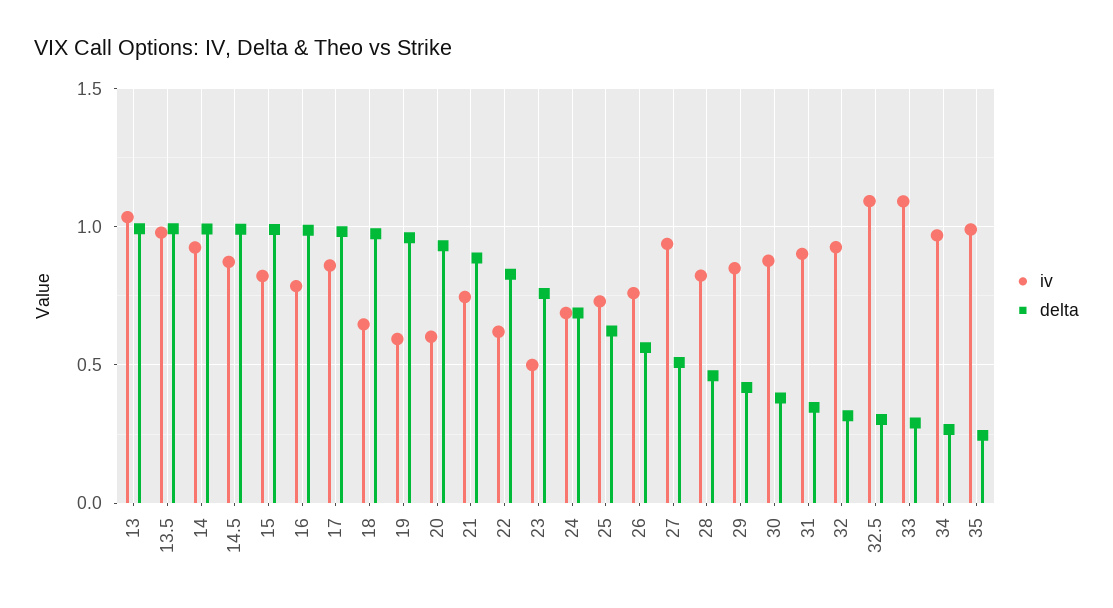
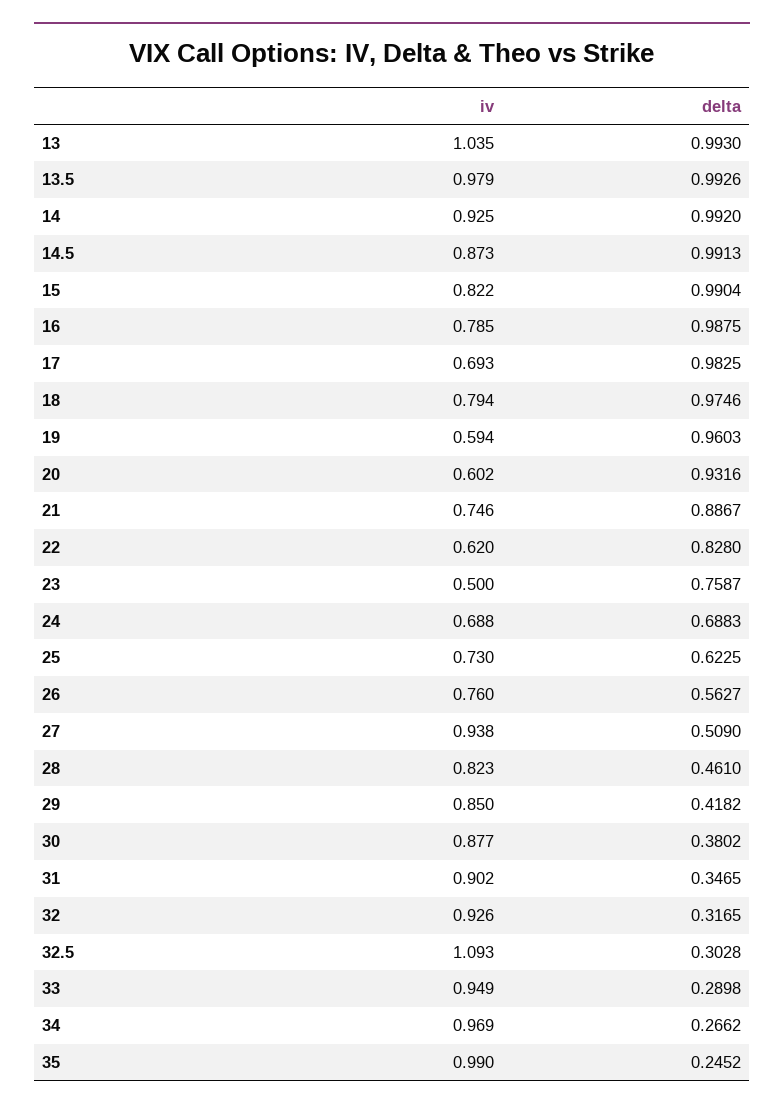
iv, 17: 0.85 -> 0.693
iv, 18: 0.65 -> 0.794
iv, 33: 1.1 -> 0.949

